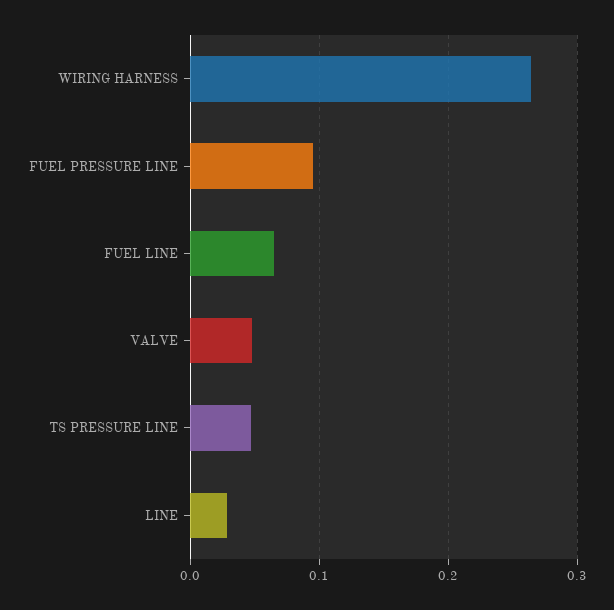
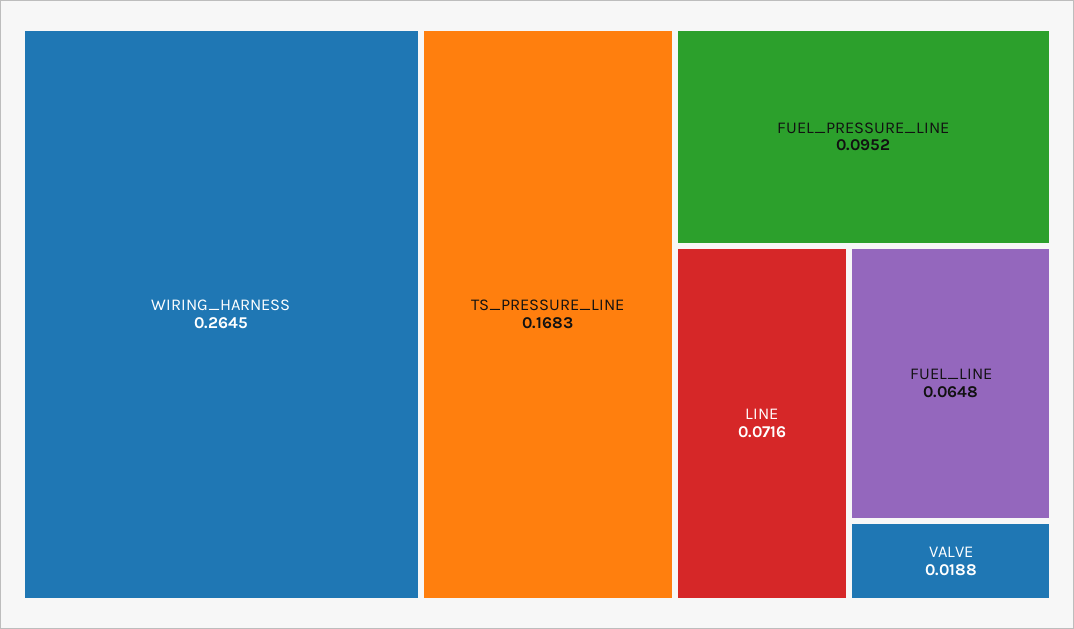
VALVE: 0.05 -> 0.0188
TS PRESSURE LINE: 0.05 -> 0.1683
LINE: 0.03 -> 0.0716

